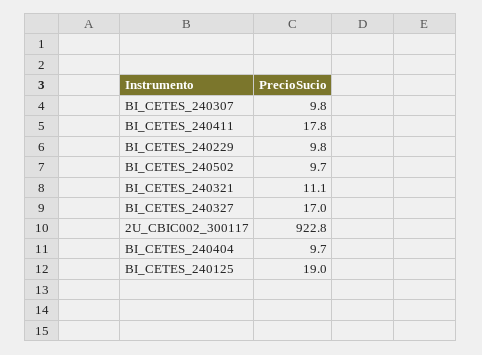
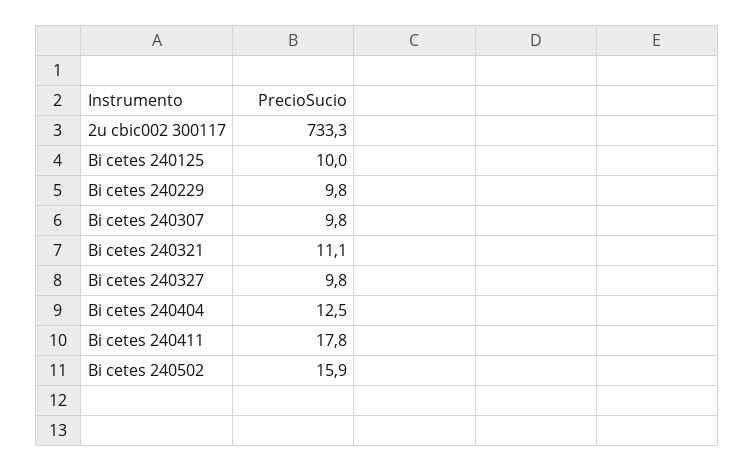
BI_CETES_240502: 9.7 -> 15.9
BI_CETES_240327: 17 -> 9.8
2U_CBIC002_300117: 922.8 -> 733.3
BI_CETES_240404: 9.7 -> 12.5
BI_CETES_240125: 19 -> 10

